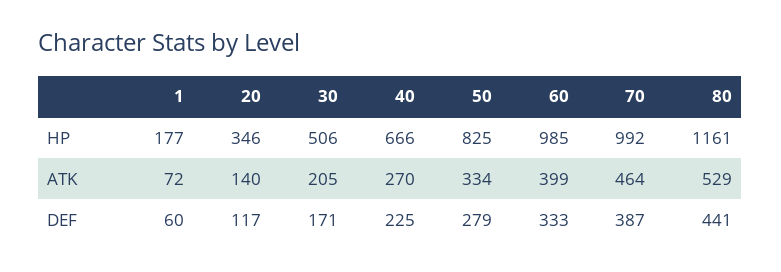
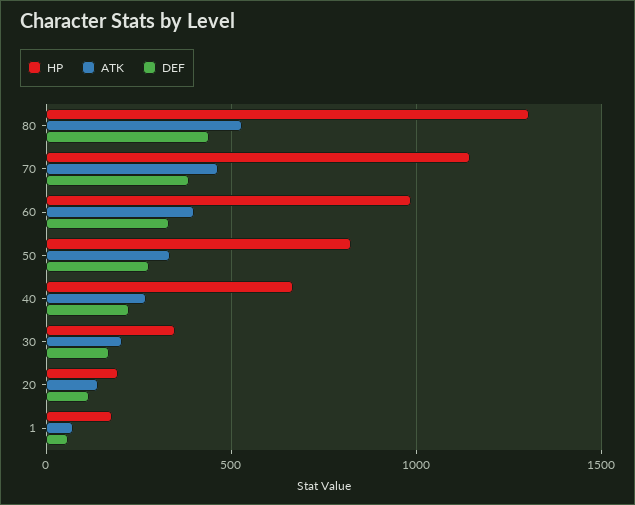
HP, 20: 346 -> 200
HP, 30: 506 -> 350
HP, 70: 992 -> 1150
HP, 80: 1161 -> 1300

